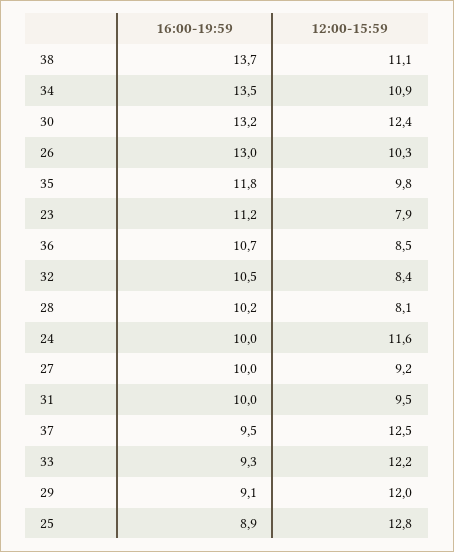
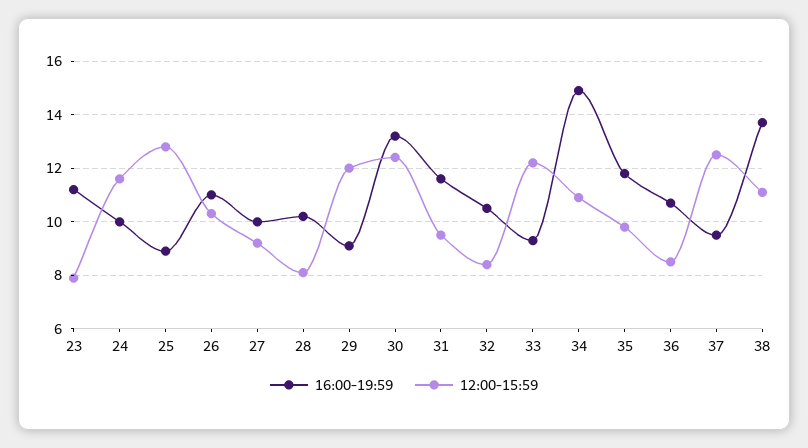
16:00-19:59, 34: 13.5 -> 15
16:00-19:59, 26: 13 -> 11
16:00-19:59, 31: 10 -> 11.5

